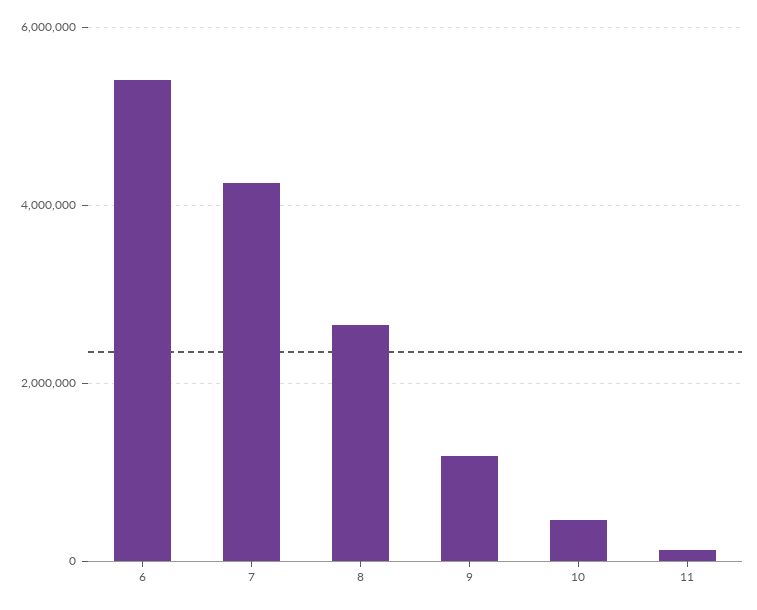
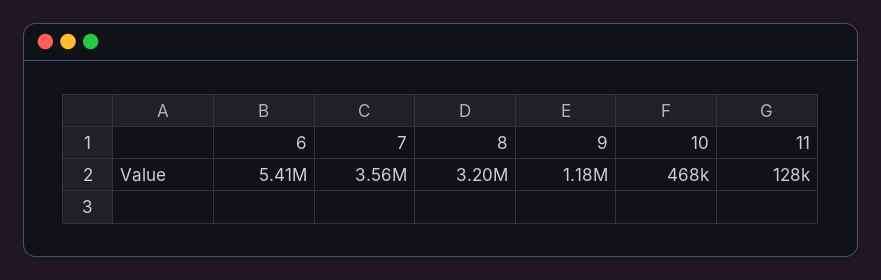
7: 4200000 -> 3560000
8: 2600000 -> 3200000

